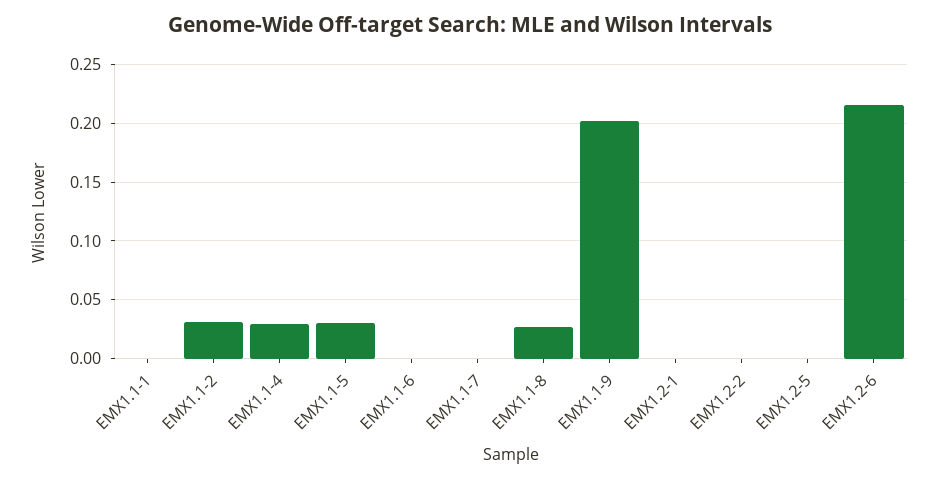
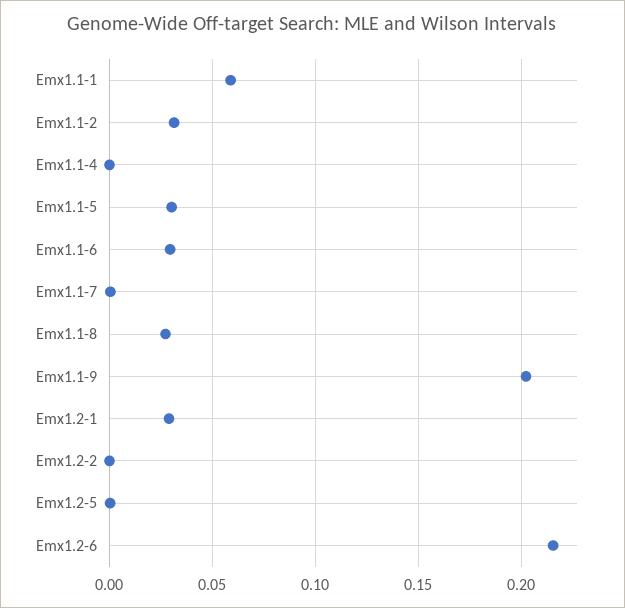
EMX1.1-1: 0 -> 0.06
EMX1.1-4: 0.03 -> 0
EMX1.1-6: 0 -> 0.03
EMX1.2-1: 0 -> 0.03

